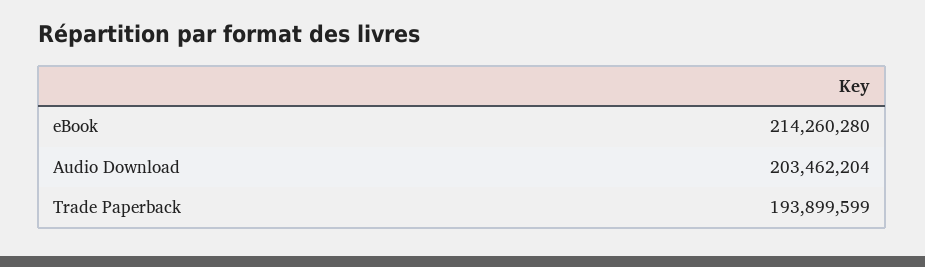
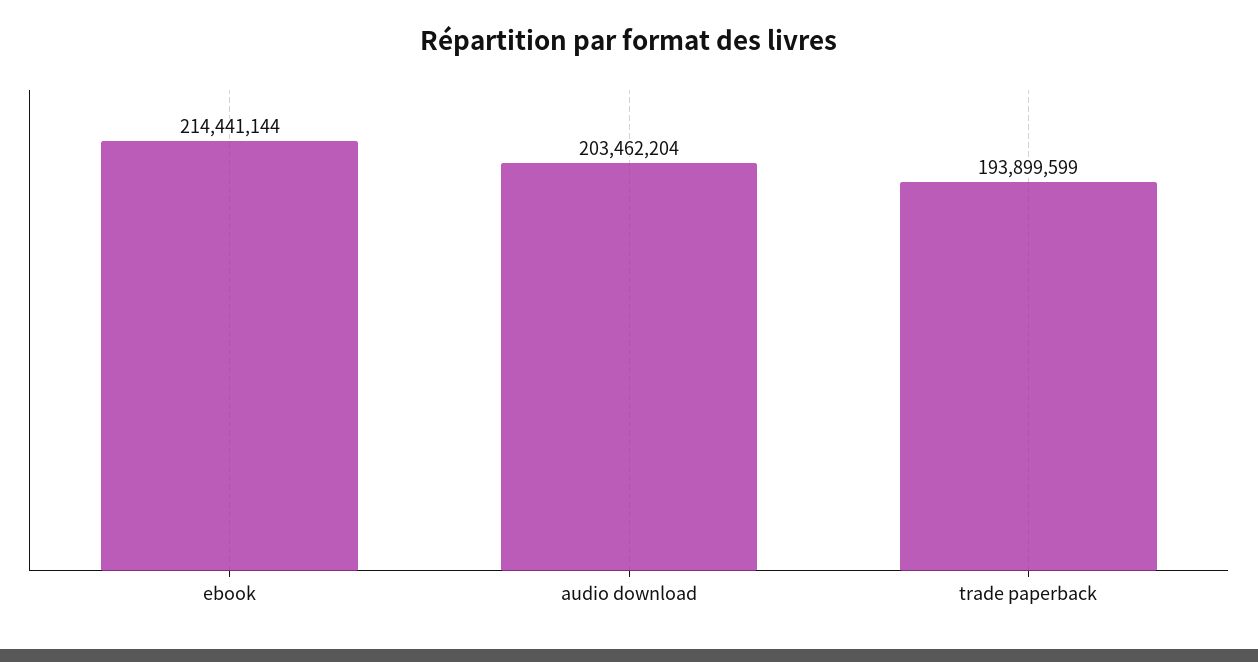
eBook: 214260280 -> 214441144

